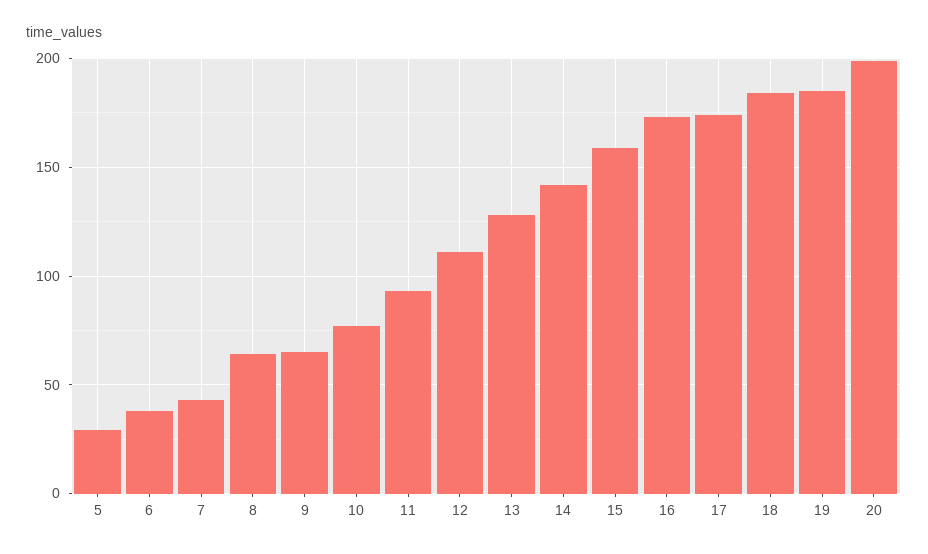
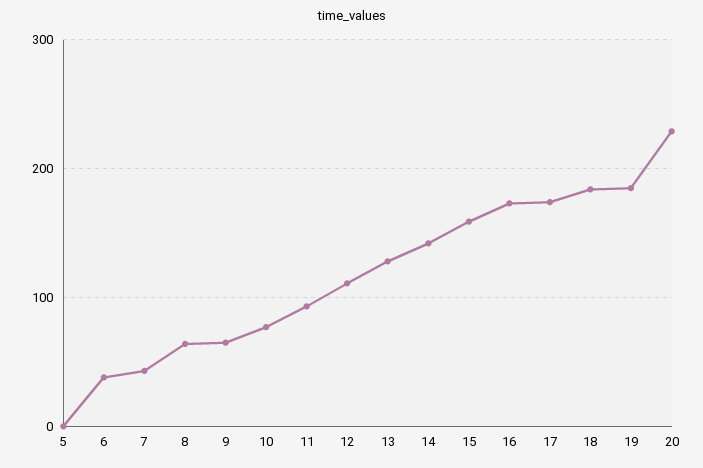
5: 30 -> 0
20: 200 -> 230

